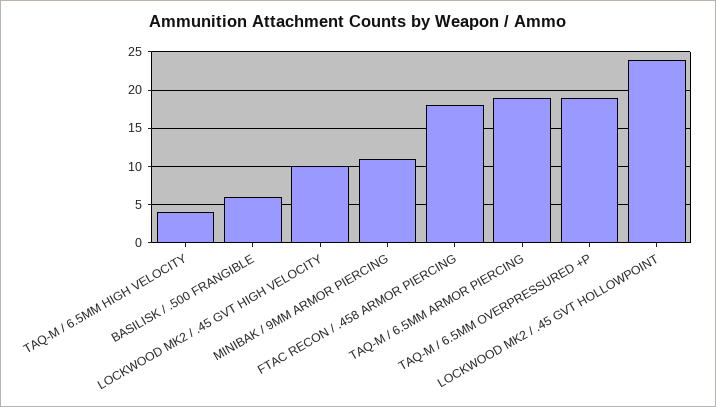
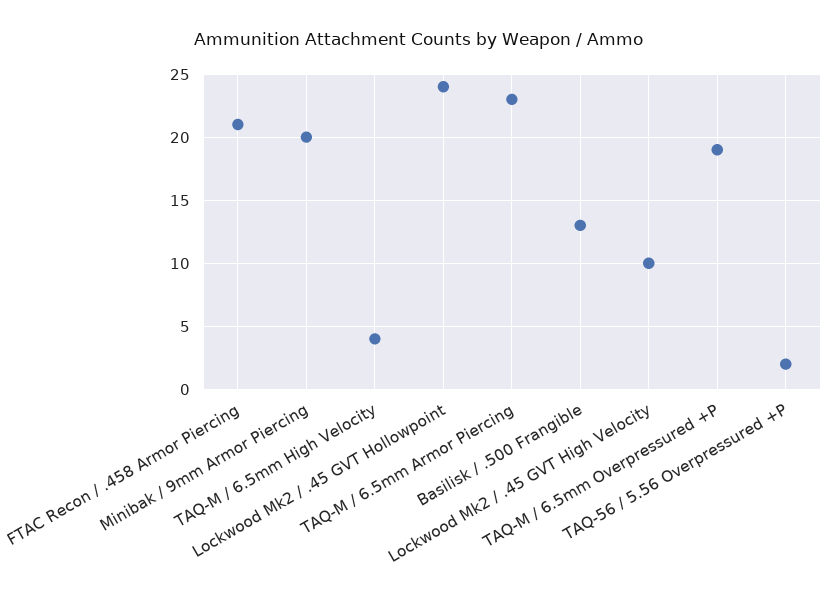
BASILISK / .500 FRANGIBLE: 6 -> 13
MINIBAK / 9MM ARMOR PIERCING: 11 -> 20
FTAC RECON / .458 ARMOR PIERCING: 18 -> 21
TAQ-M / 6.5MM ARMOR PIERCING: 19 -> 23
TAQ-56 / 5.56 Overpressured +P: none -> 2

